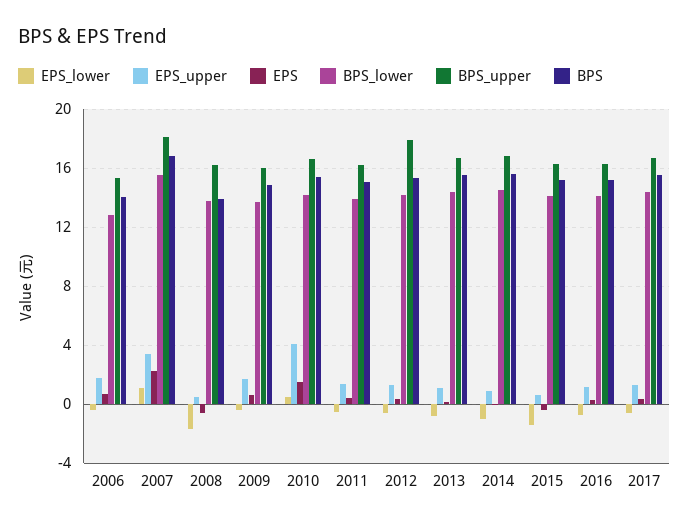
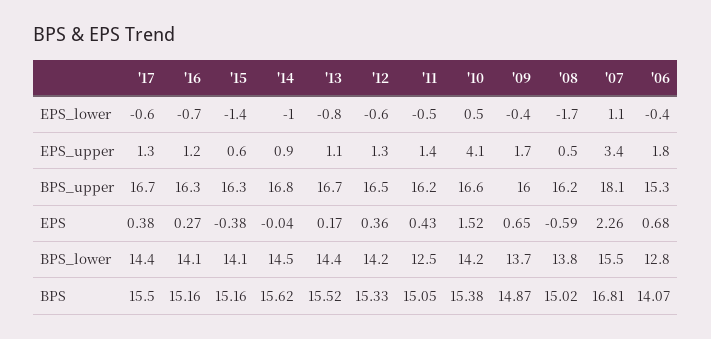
BPS, 2008: 14 -> 15.02
BPS_lower, 2011: 14 -> 12.5
BPS_upper, 2012: 18 -> 16.5

